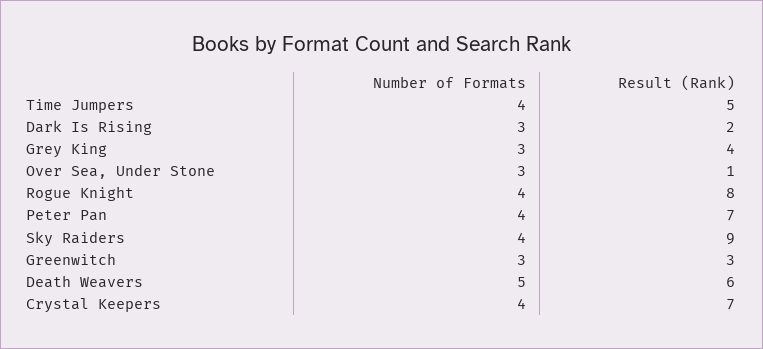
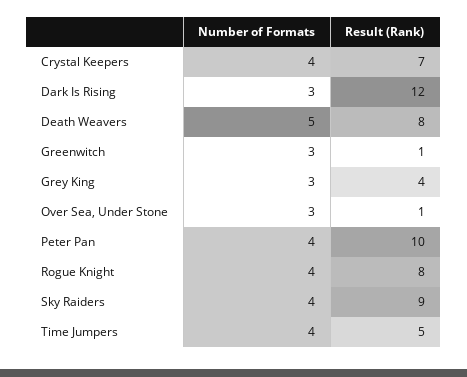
Result (Rank), Dark Is Rising: 2 -> 12
Result (Rank), Peter Pan: 7 -> 10
Result (Rank), Greenwitch: 3 -> 1
Result (Rank), Death Weavers: 6 -> 8

